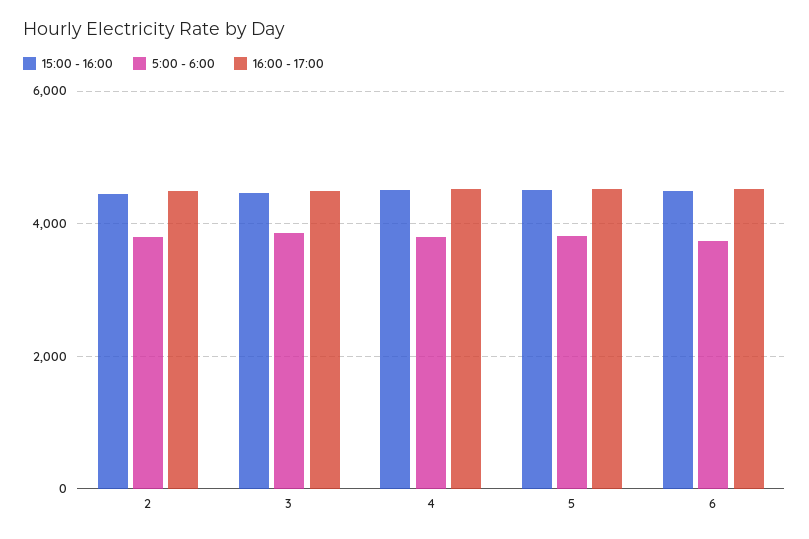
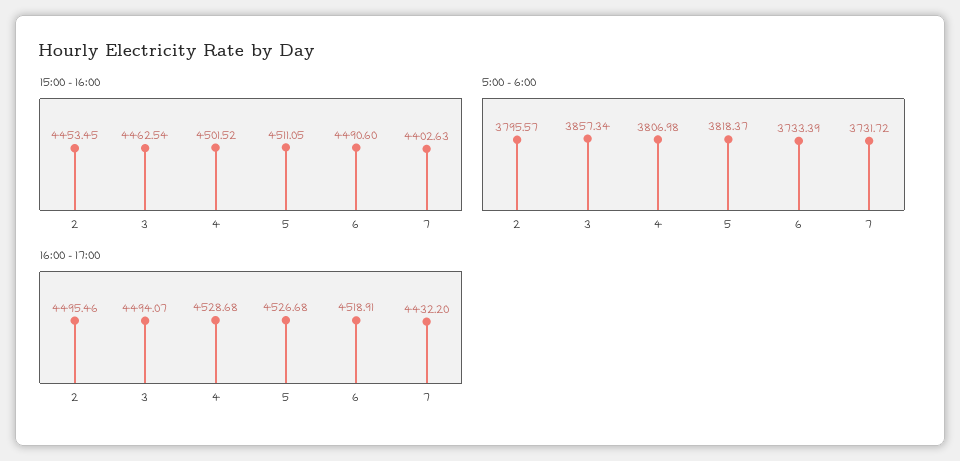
15:00 - 16:00, 7: none -> 4402.63
5:00 - 6:00, 7: none -> 3731.72
16:00 - 17:00, 7: none -> 4432.2

